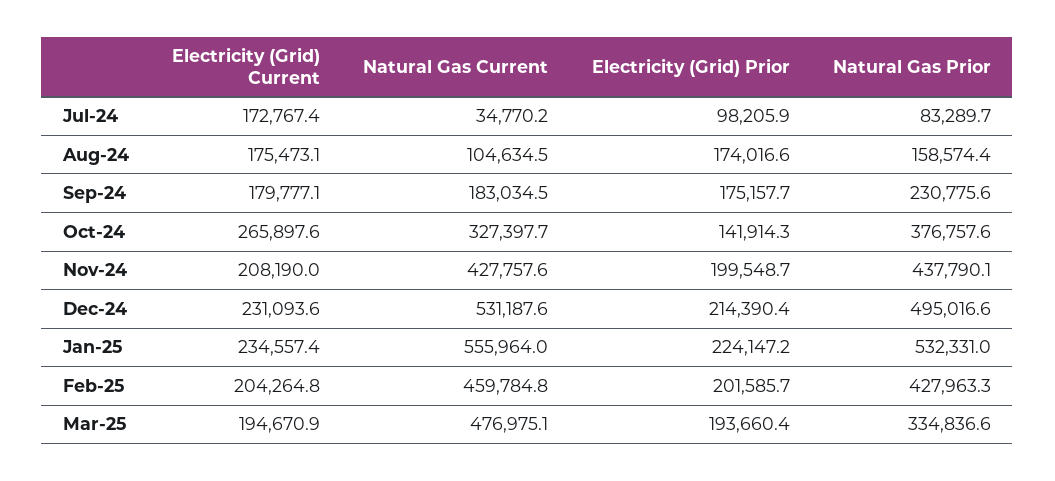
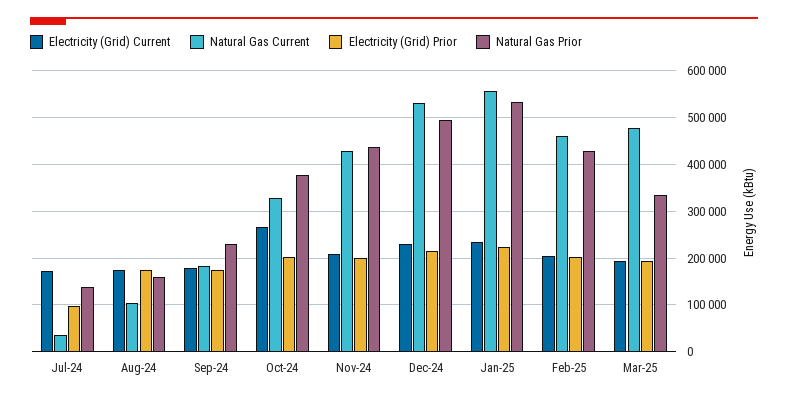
Natural Gas Prior, Jul-24: 83289.7 -> 140000
Electricity (Grid) Prior, Oct-24: 141914.3 -> 200000

